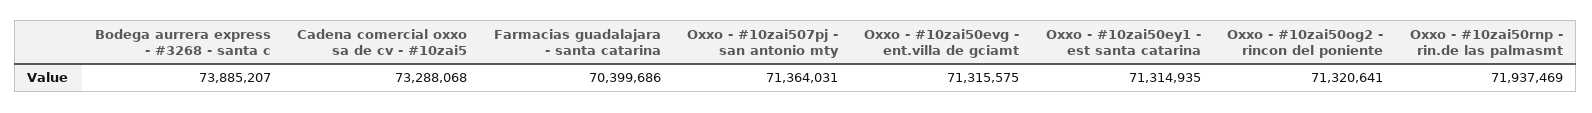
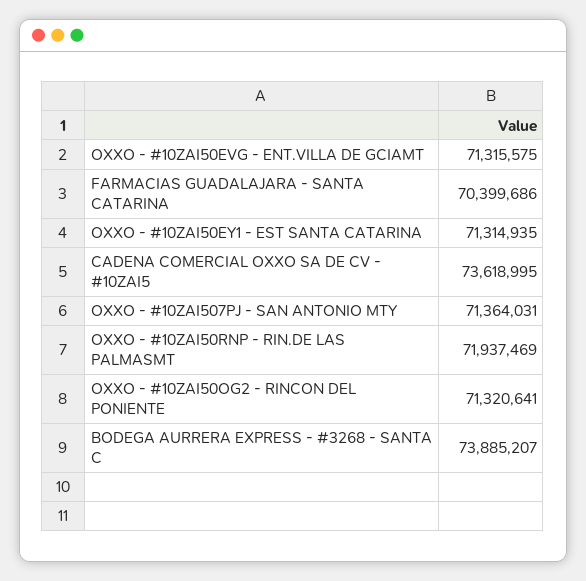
Cadena comercial oxxo sa de cv - #10zai5: 73288068 -> 73618995

